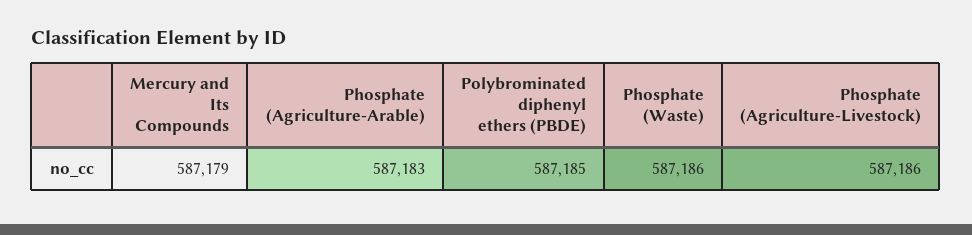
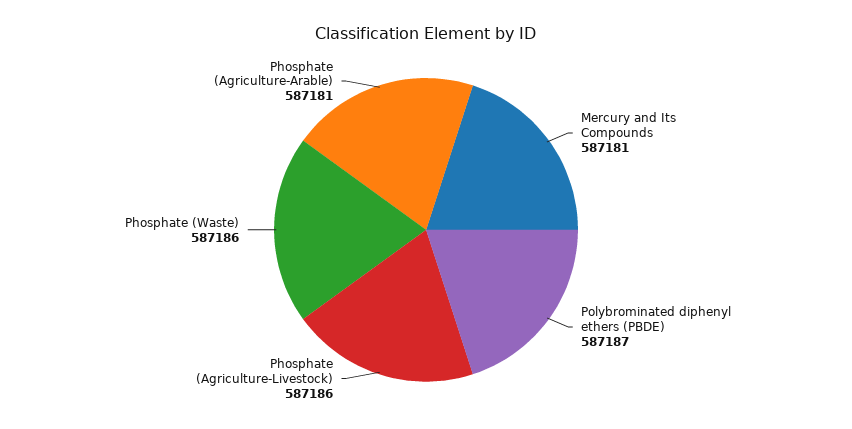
Mercury and Its Compounds: 587179 -> 587181
Phosphate (Agriculture-Arable): 587183 -> 587181
Polybrominated diphenyl ethers (PBDE): 587185 -> 587187

